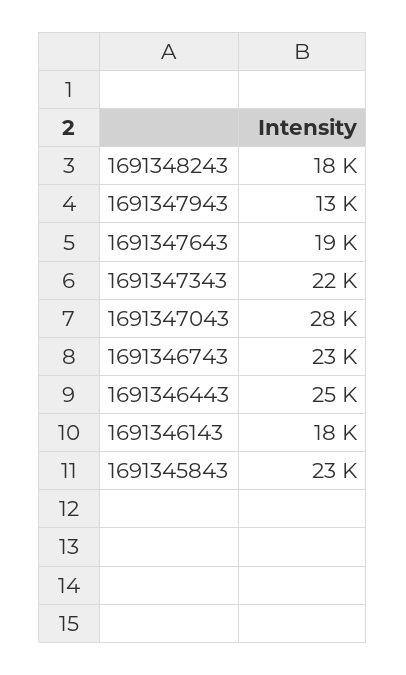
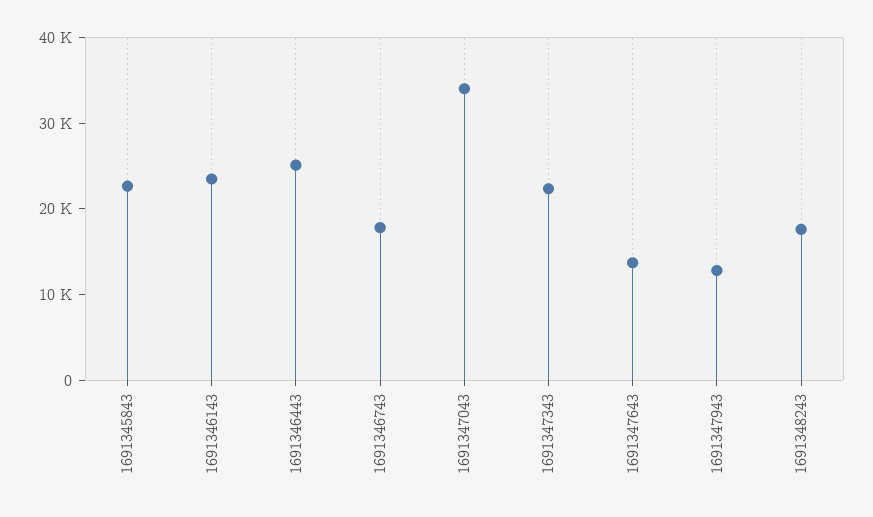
1691347643: 19000 -> 14000
1691347043: 28000 -> 34000
1691346743: 23000 -> 18000
1691346143: 18000 -> 24000

